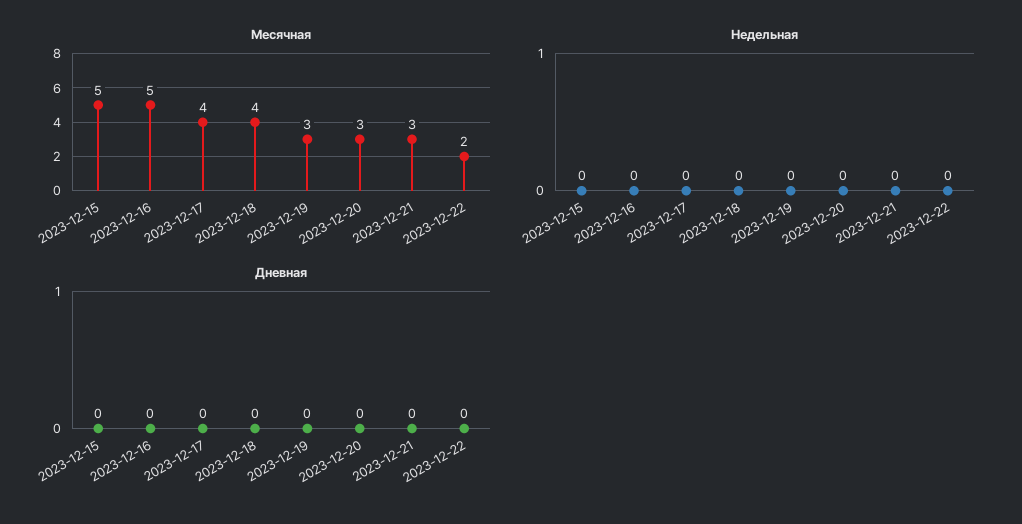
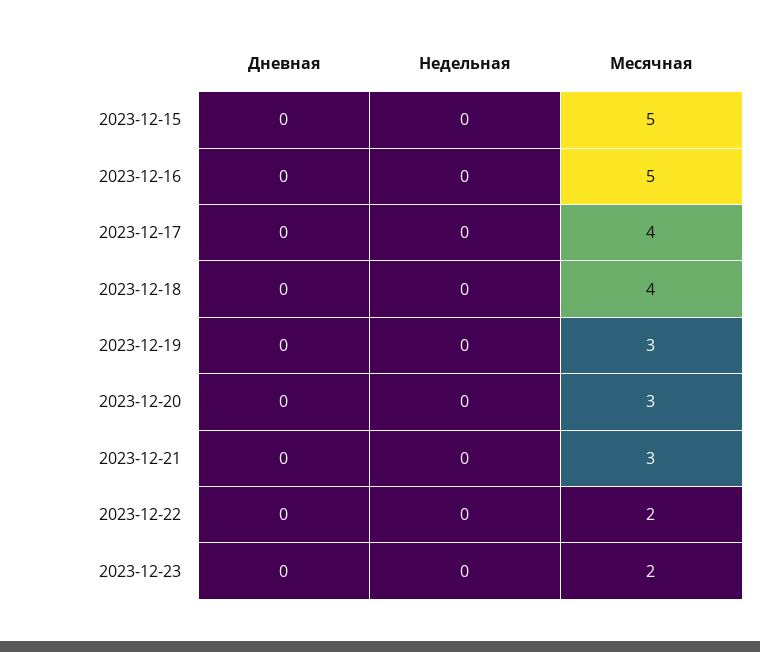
Дневная, 2023-12-23: none -> 0
Недельная, 2023-12-23: none -> 0
Месячная, 2023-12-23: none -> 2

